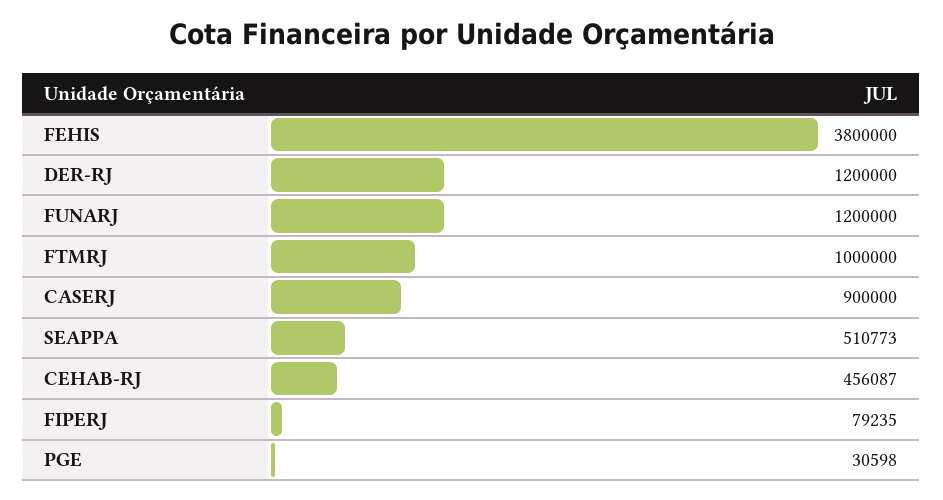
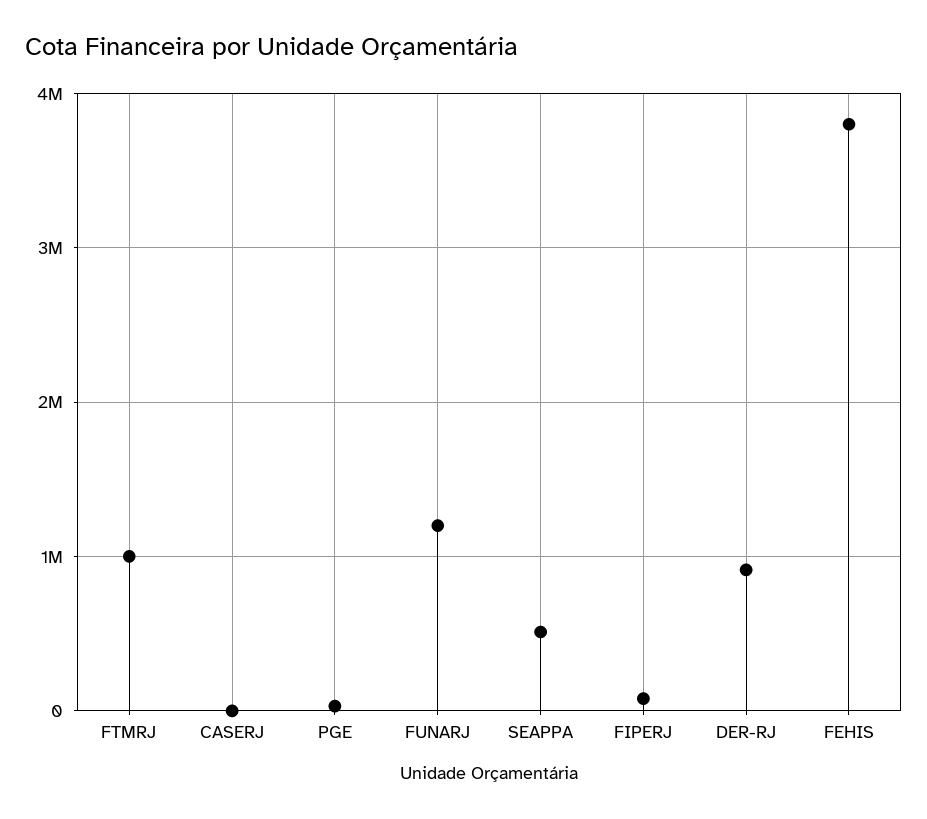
DER-RJ: 1200000 -> 900000
CASERJ: 900000 -> 0
CEHAB-RJ: 456087 -> none

